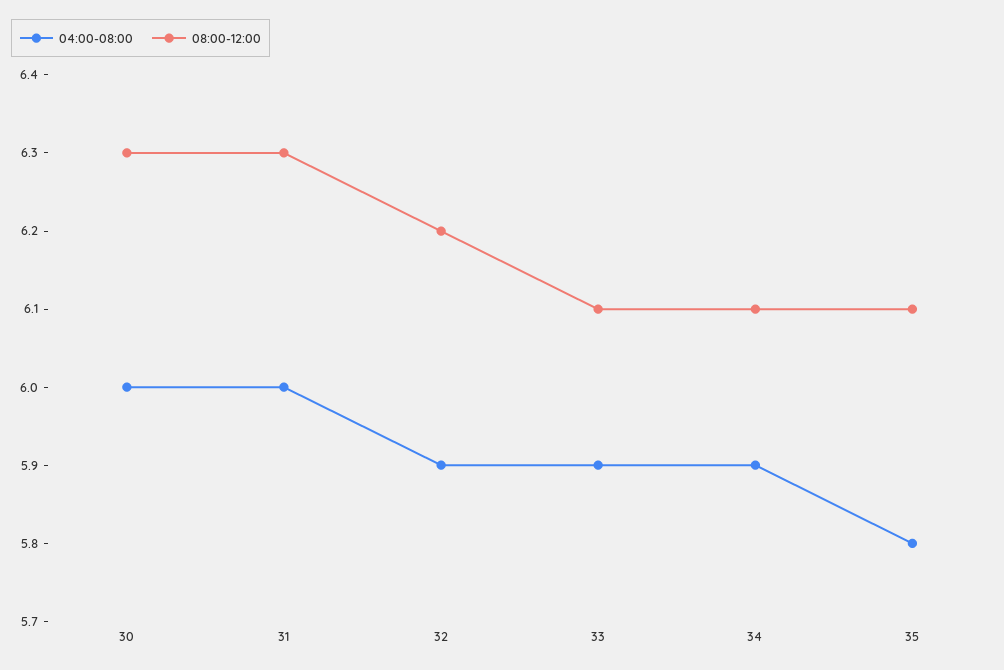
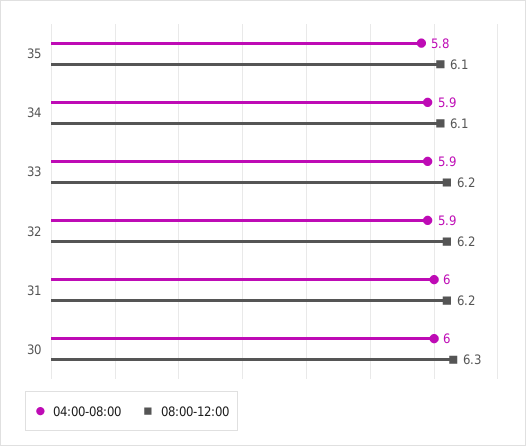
08:00-12:00, 31: 6.3 -> 6.2
08:00-12:00, 33: 6.1 -> 6.2

